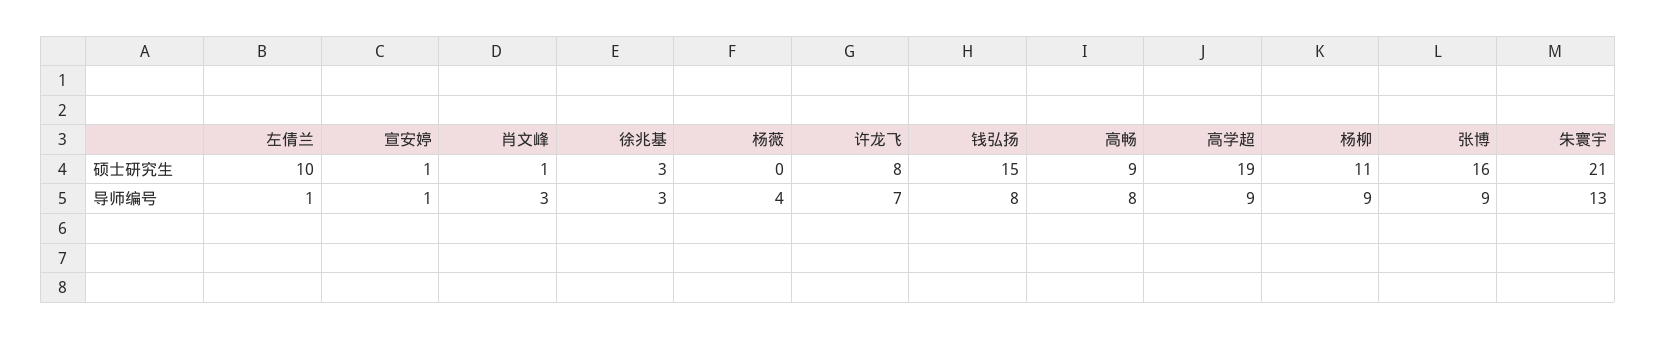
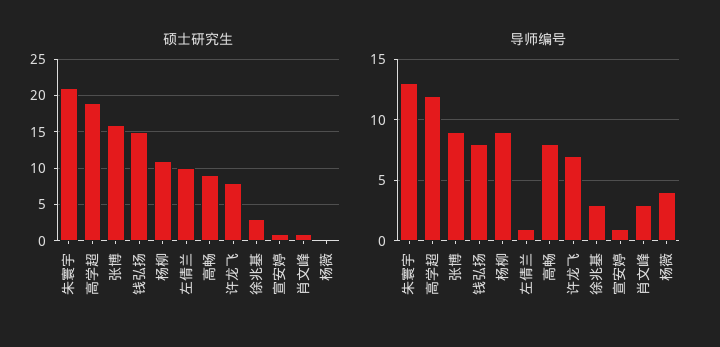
导师编号, 高学超: 9 -> 12

